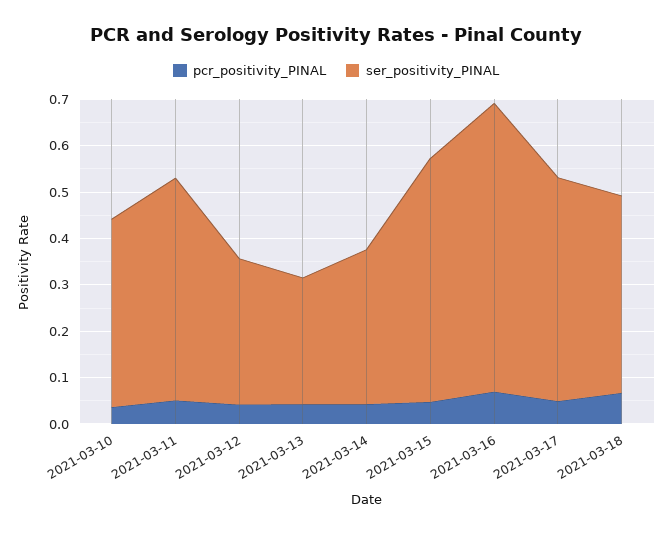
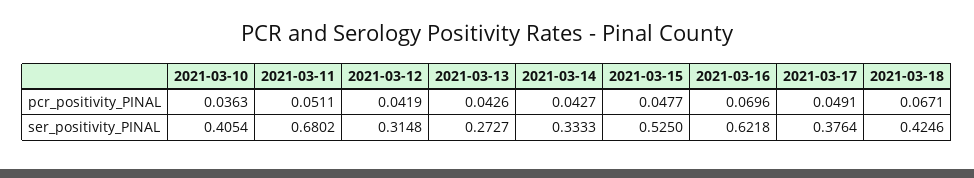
ser_positivity_PINAL, 2021-03-11: 0.48 -> 0.6802
ser_positivity_PINAL, 2021-03-17: 0.48 -> 0.3764

